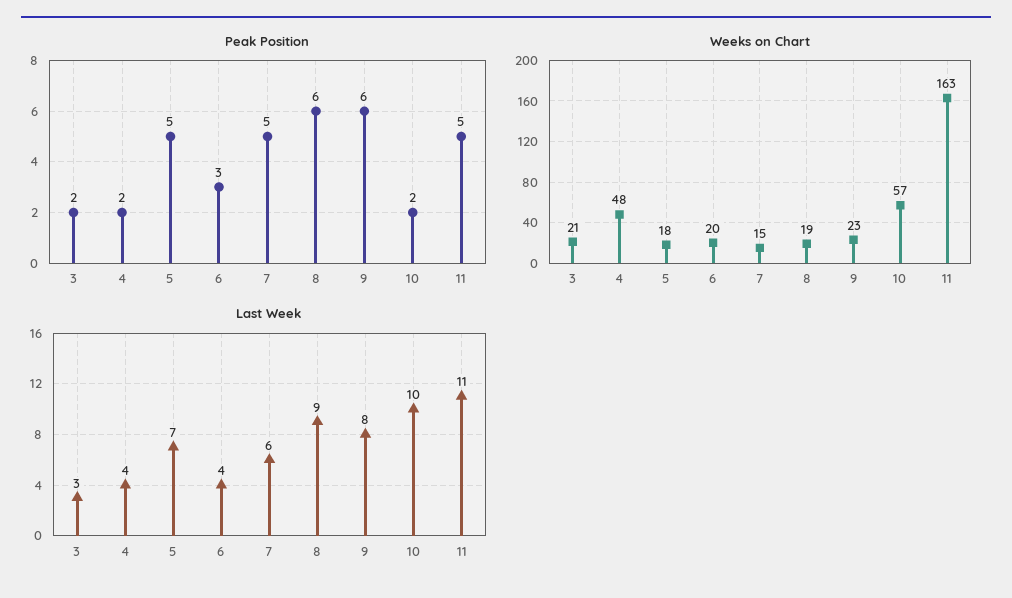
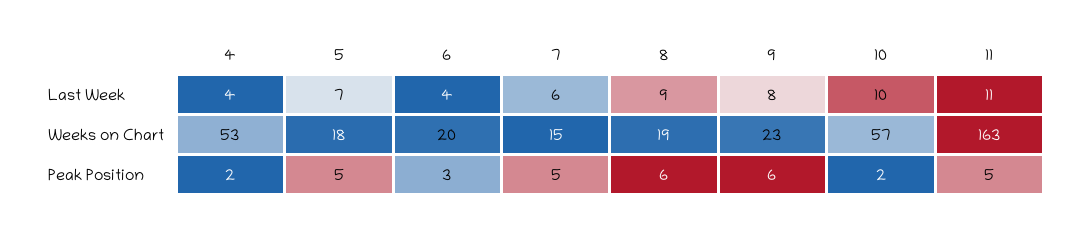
Peak Position, 3: 2 -> none
Weeks on Chart, 3: 21 -> none
Weeks on Chart, 4: 48 -> 53
Last Week, 3: 3 -> none

